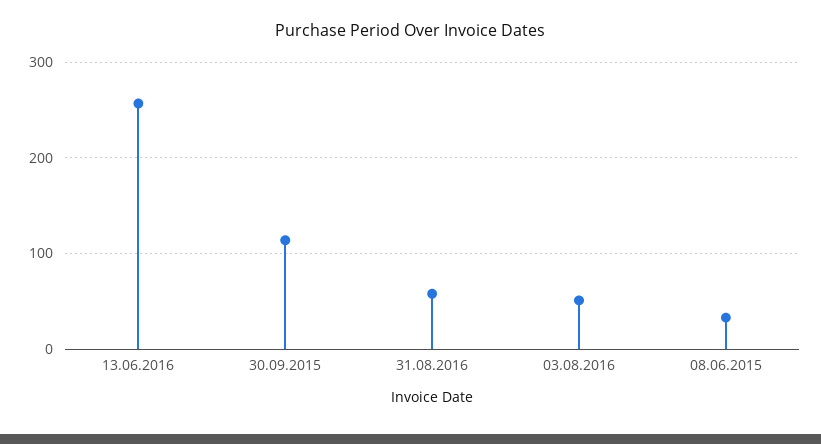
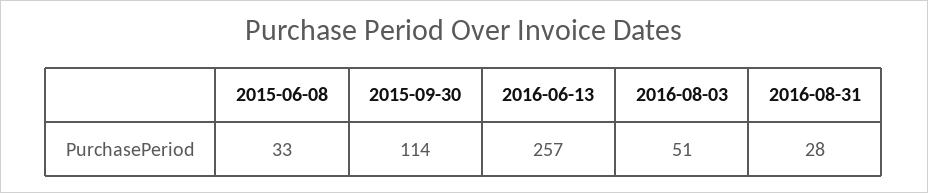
31.08.2016: 60 -> 28

